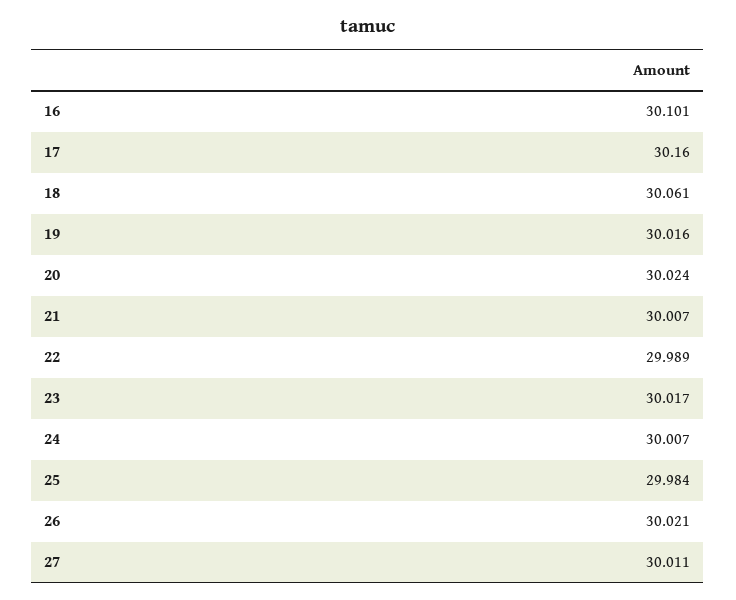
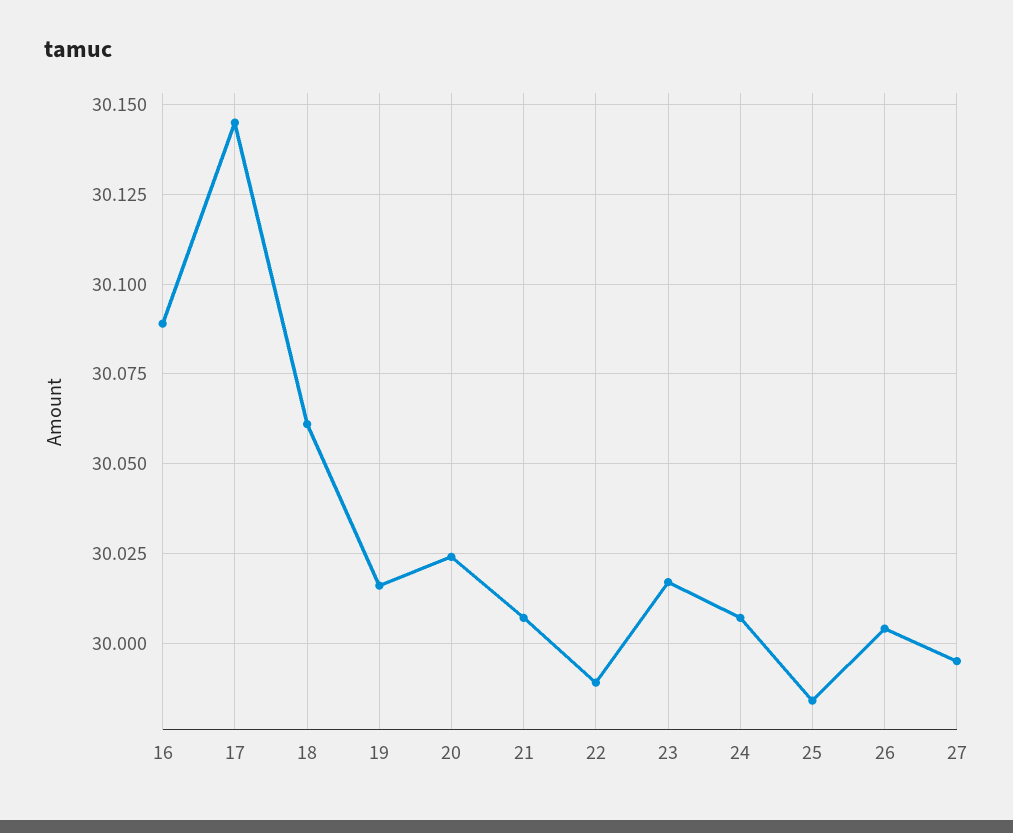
16: 30.101 -> 30.09
17: 30.16 -> 30.145
26: 30.021 -> 30.005
27: 30.011 -> 29.995

